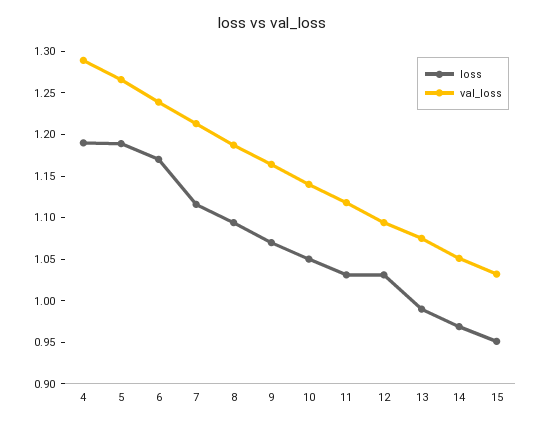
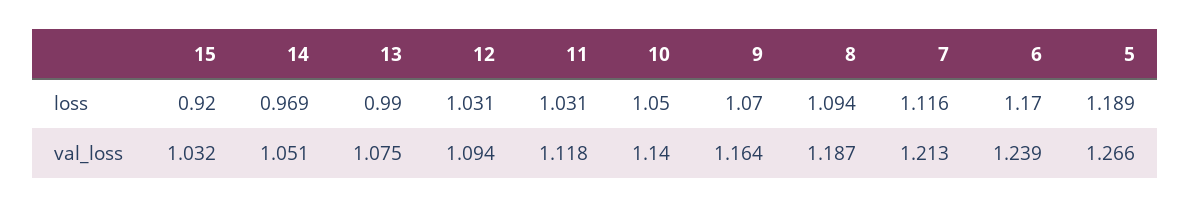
loss, 4: 1.19 -> none
val_loss, 4: 1.29 -> none
loss, 15: 0.95 -> 0.92

